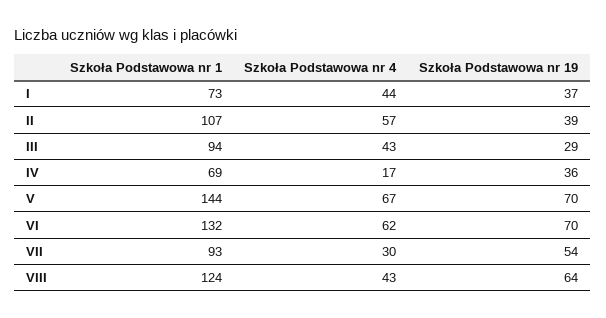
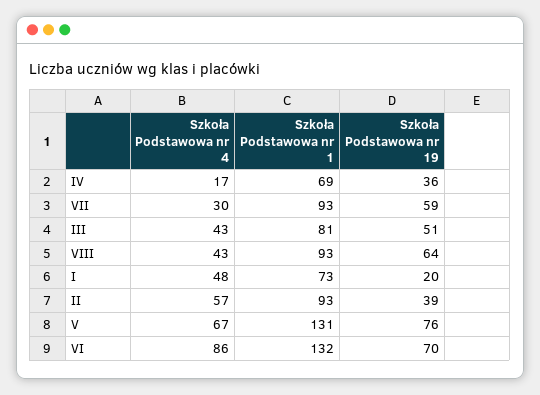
Szkoła Podstawowa nr 4, I: 44 -> 48
Szkoła Podstawowa nr 19, I: 37 -> 20
Szkoła Podstawowa nr 1, II: 107 -> 93
Szkoła Podstawowa nr 1, III: 94 -> 81
Szkoła Podstawowa nr 19, III: 29 -> 51
Szkoła Podstawowa nr 1, V: 144 -> 131
Szkoła Podstawowa nr 19, V: 70 -> 76
Szkoła Podstawowa nr 4, VI: 62 -> 86
Szkoła Podstawowa nr 19, VII: 54 -> 59
Szkoła Podstawowa nr 1, VIII: 124 -> 93

